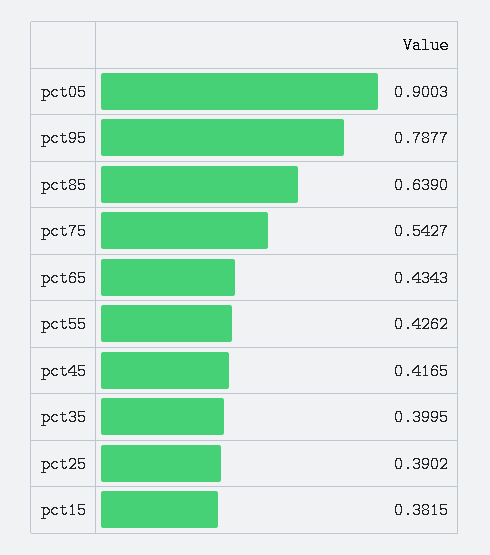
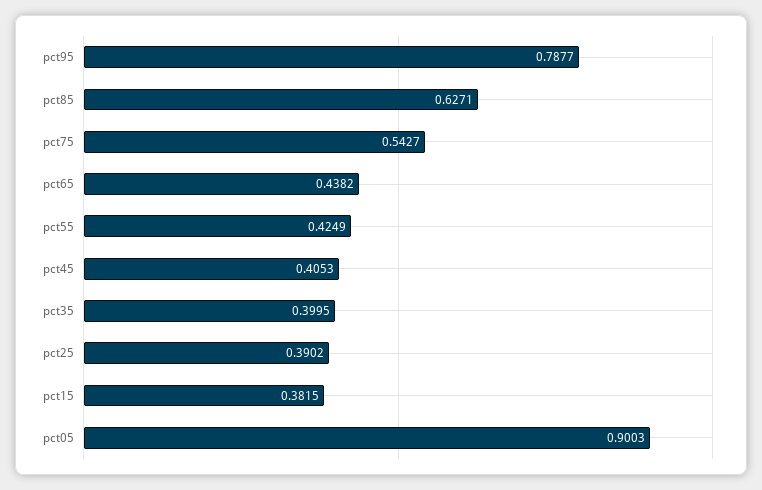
pct85: 0.639 -> 0.6271
pct65: 0.4343 -> 0.4382
pct55: 0.4262 -> 0.4249
pct45: 0.4165 -> 0.4053

